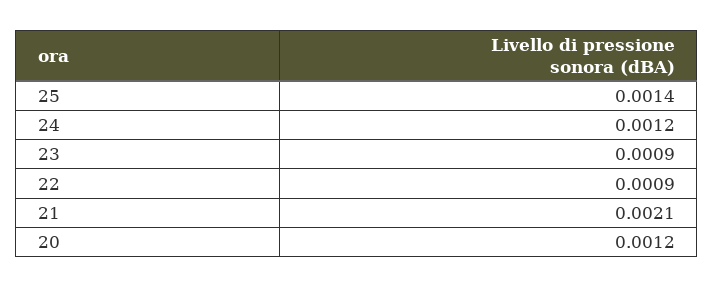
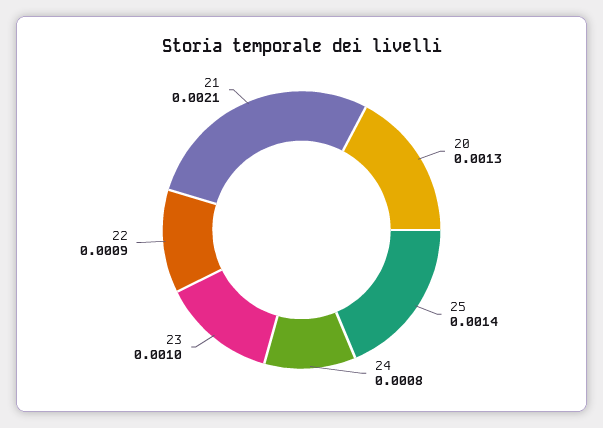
24: 0.0012 -> 0.0008
23: 0.0009 -> 0.001
20: 0.0012 -> 0.0013

